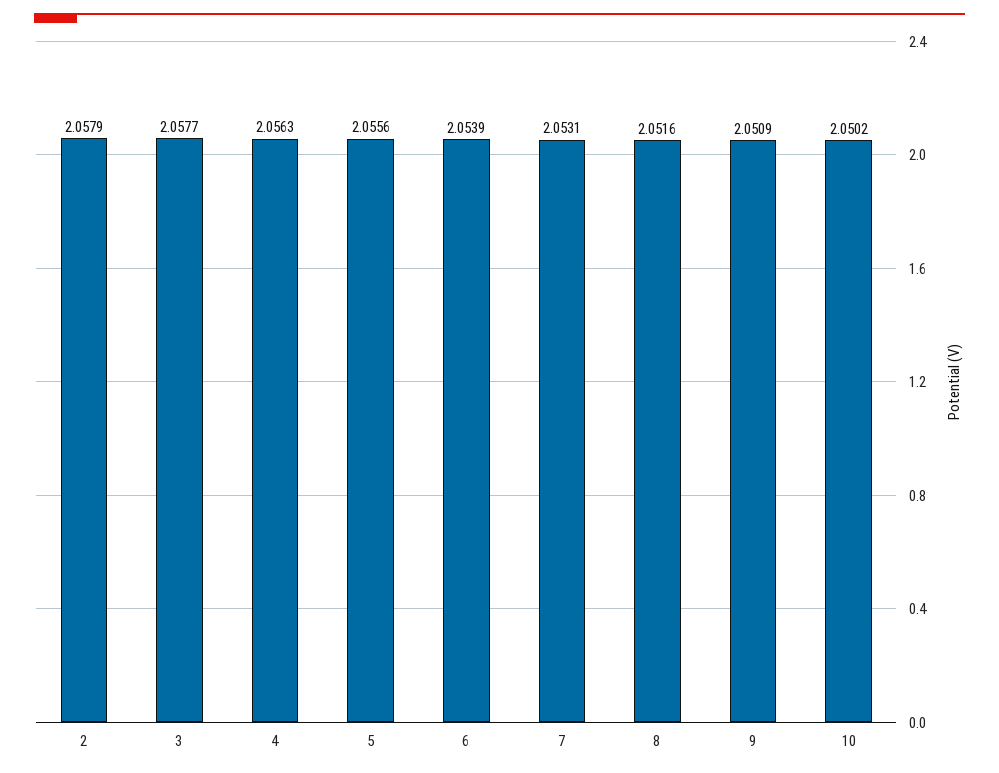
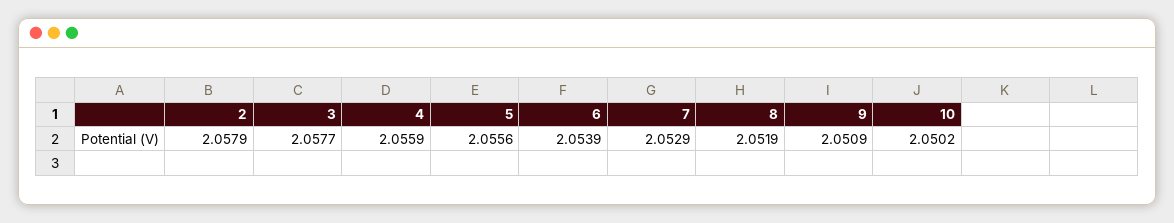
4: 2.0563 -> 2.0559
7: 2.0531 -> 2.0529
8: 2.0516 -> 2.0519

